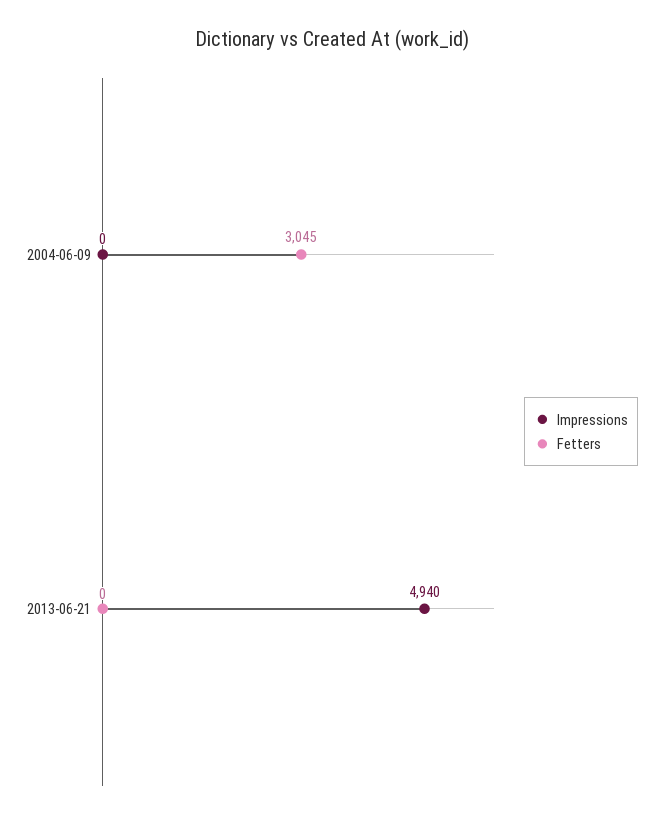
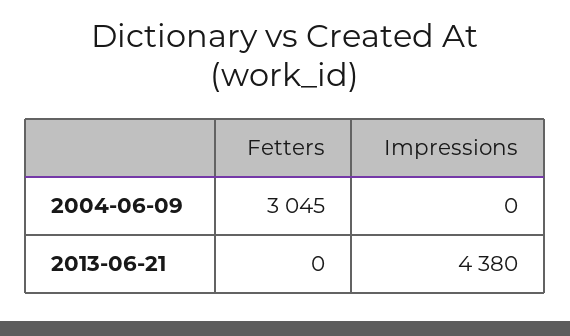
Impressions, 2013-06-21: 4940 -> 4380

